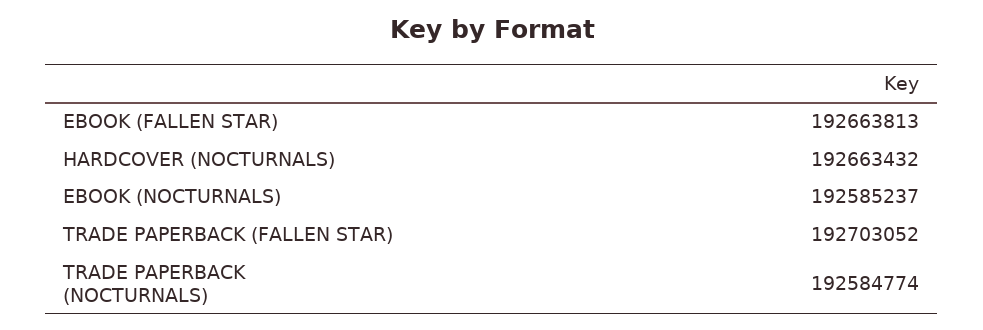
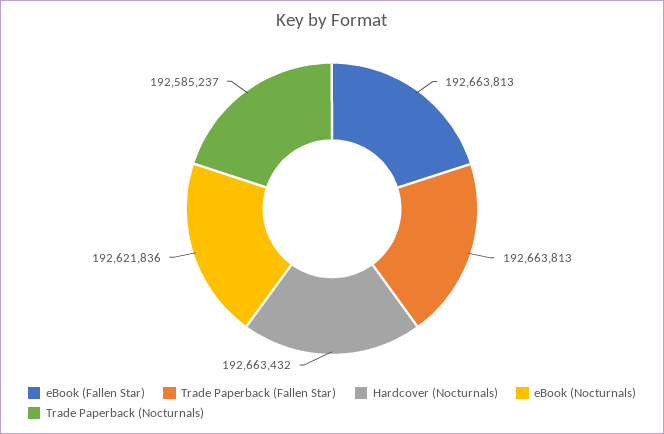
EBOOK (NOCTURNALS): 192585237 -> 192621836
TRADE PAPERBACK (FALLEN STAR): 192703052 -> 192663813
TRADE PAPERBACK (NOCTURNALS): 192584774 -> 192585237

